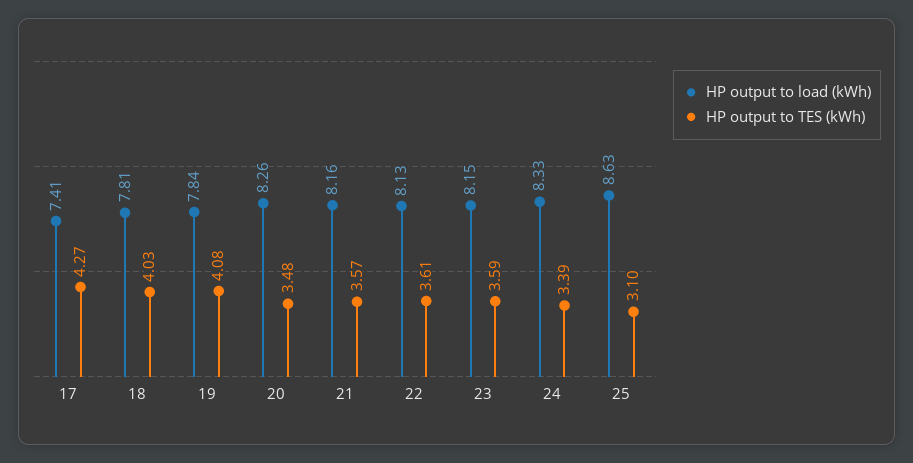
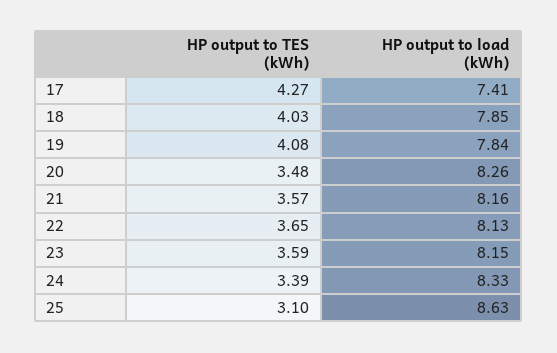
HP output to load (kWh), 18: 7.81 -> 7.85
HP output to TES (kWh), 22: 3.61 -> 3.65

